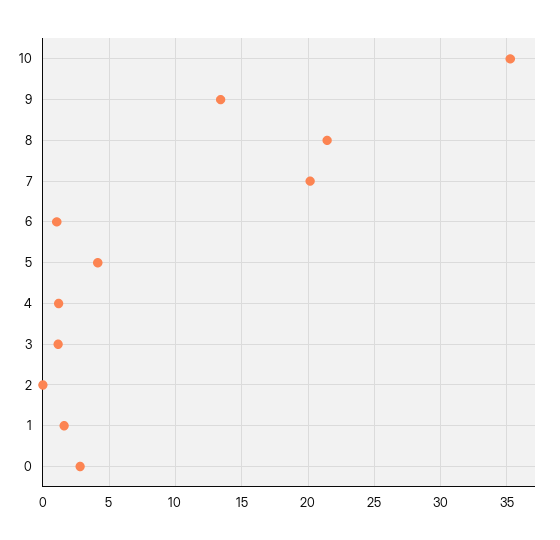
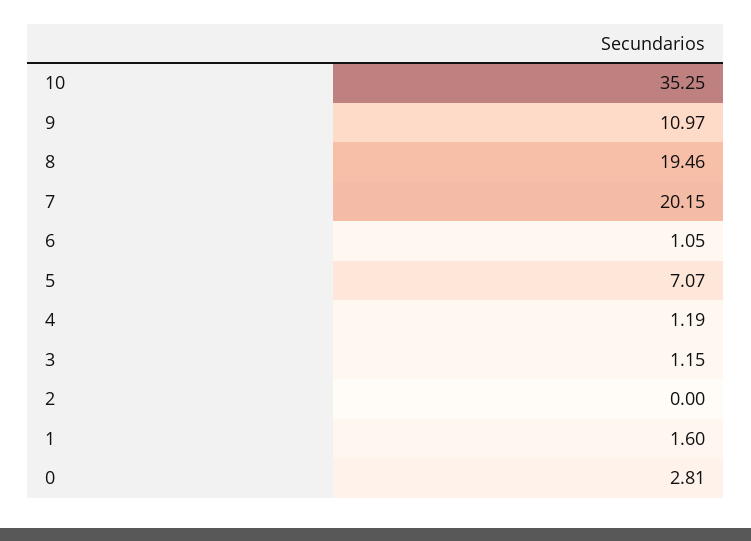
9: 13.5 -> 10.97
8: 21.5 -> 19.46
5: 4 -> 7.07

